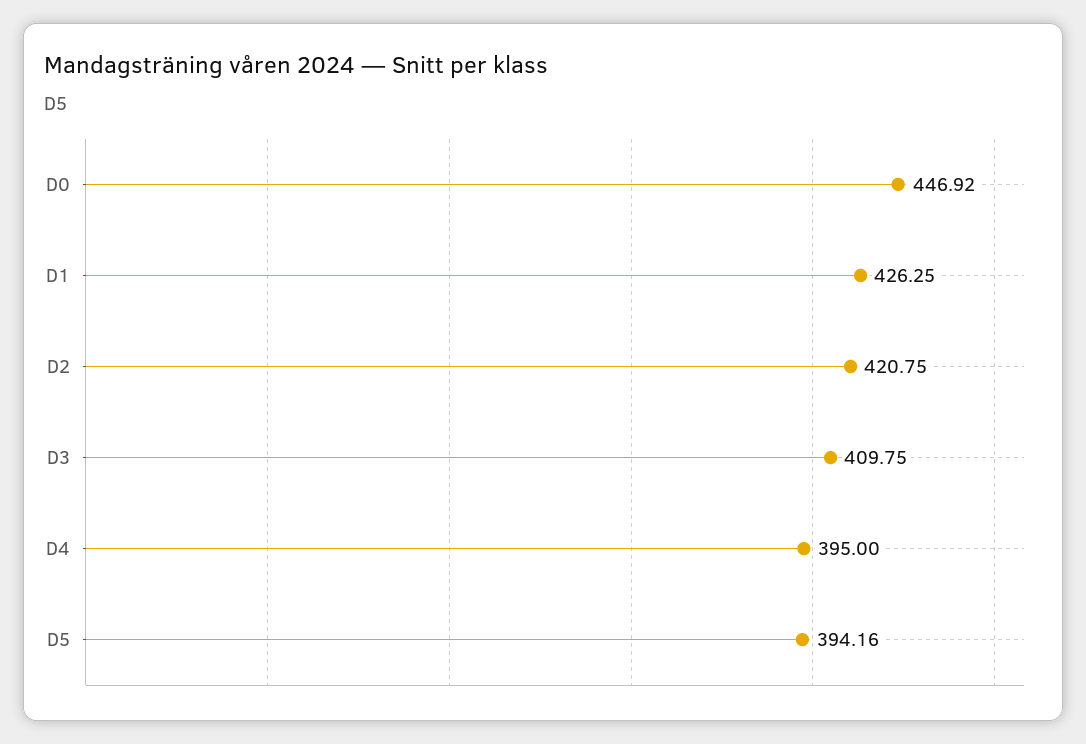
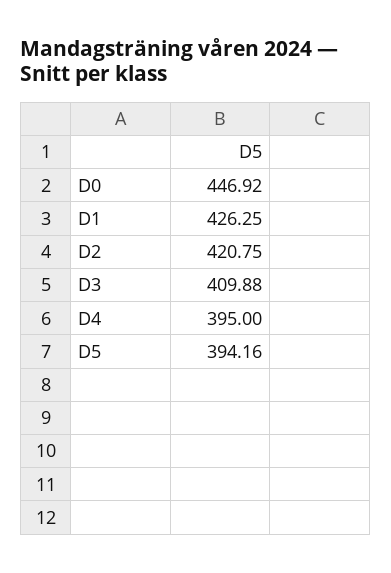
D3: 409.75 -> 409.88

